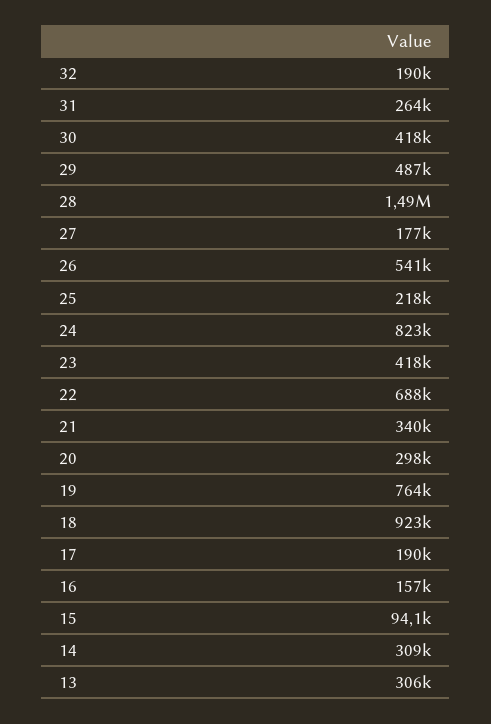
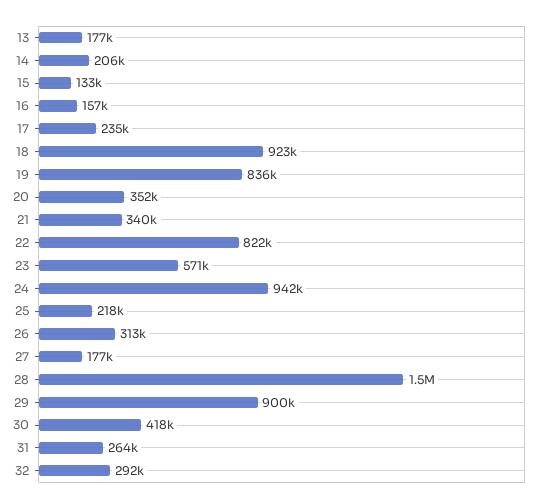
32: 190000 -> 292000
29: 487000 -> 900000
26: 541000 -> 313000
24: 823000 -> 942000
23: 418000 -> 571000
22: 688000 -> 822000
20: 298000 -> 352000
19: 764000 -> 836000
17: 190000 -> 235000
15: 94100 -> 133000
14: 309000 -> 206000
13: 306000 -> 177000

